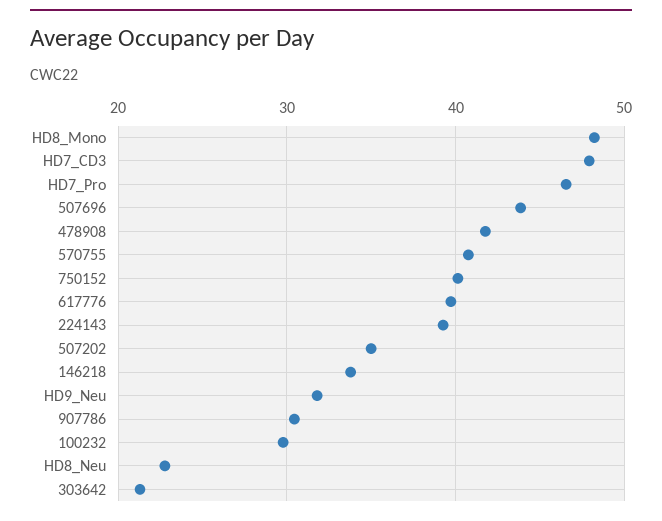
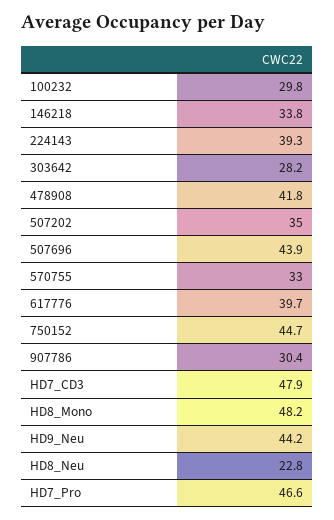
570755: 41 -> 33
750152: 40 -> 44.7
HD9_Neu: 32 -> 44.2
303642: 21 -> 28.2

